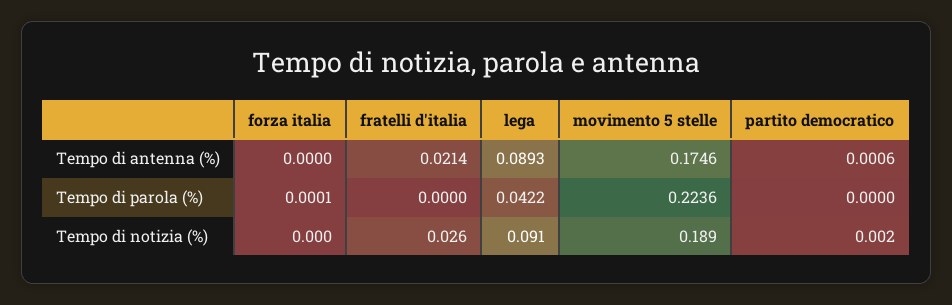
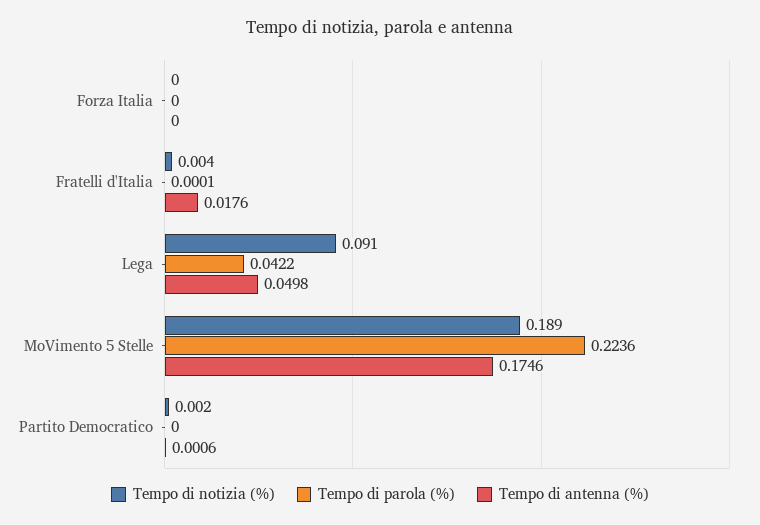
Tempo di antenna (%), fratelli d'italia: 0.0214 -> 0.0176
Tempo di antenna (%), lega: 0.0893 -> 0.0498
Tempo di parola (%), forza italia: 0.0001 -> 0
Tempo di parola (%), fratelli d'italia: 0 -> 0.0001
Tempo di notizia (%), fratelli d'italia: 0.026 -> 0.004

